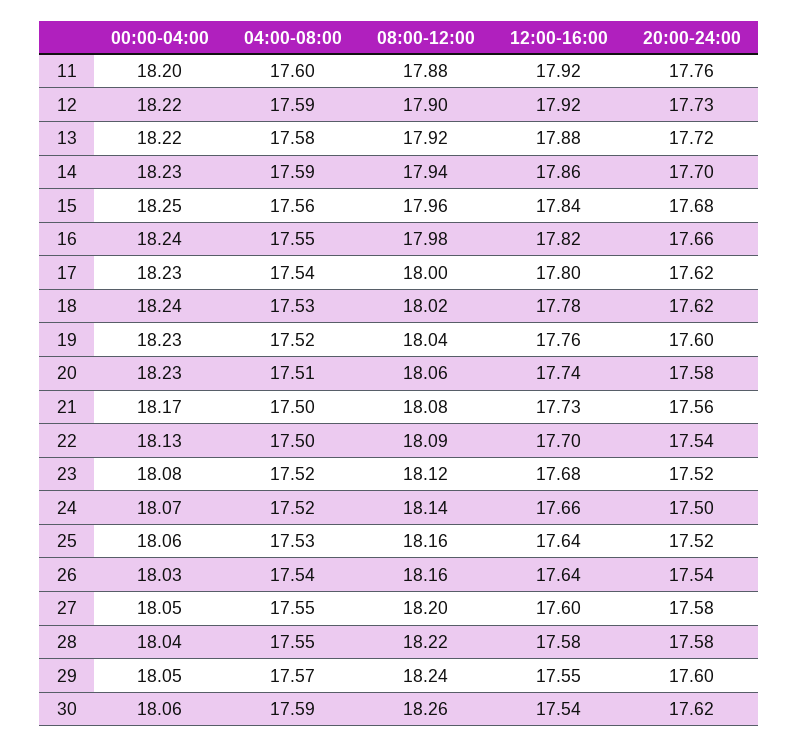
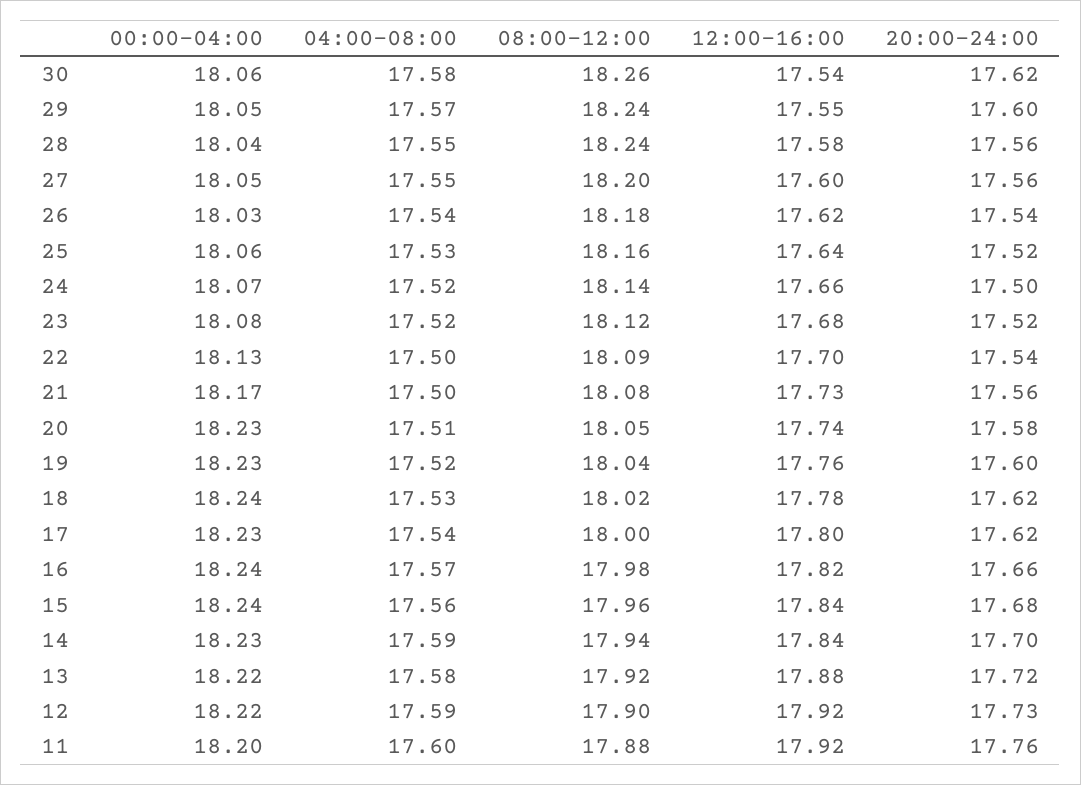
12:00-16:00, 14: 17.86 -> 17.84
00:00-04:00, 15: 18.25 -> 18.24
04:00-08:00, 16: 17.55 -> 17.57
08:00-12:00, 20: 18.06 -> 18.05
08:00-12:00, 26: 18.16 -> 18.18
12:00-16:00, 26: 17.64 -> 17.62
20:00-24:00, 27: 17.58 -> 17.56
08:00-12:00, 28: 18.22 -> 18.24
20:00-24:00, 28: 17.58 -> 17.56
04:00-08:00, 30: 17.59 -> 17.58

